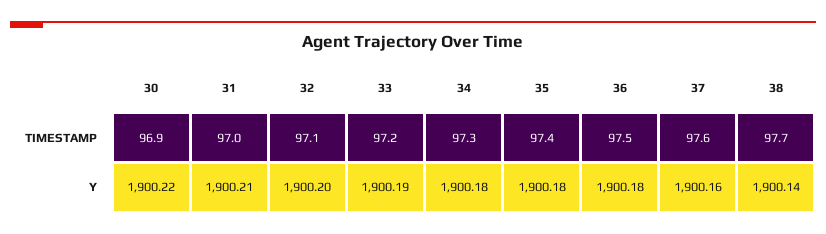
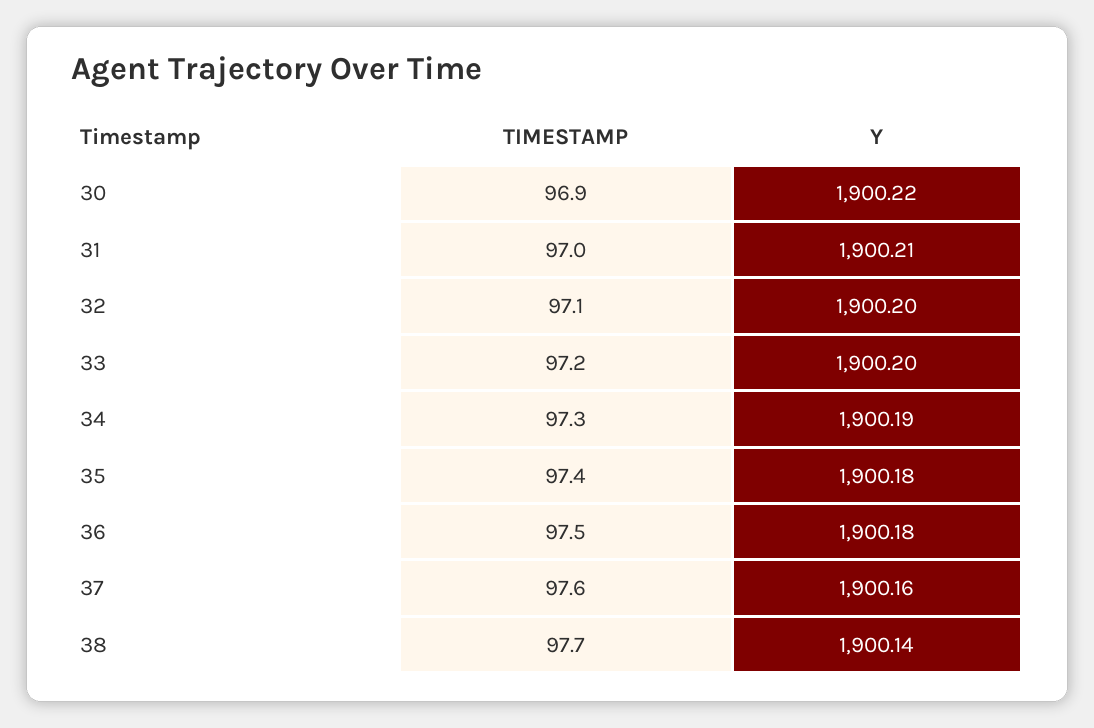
33, Y: 1900.19 -> 1900.2
34, Y: 1900.18 -> 1900.19

